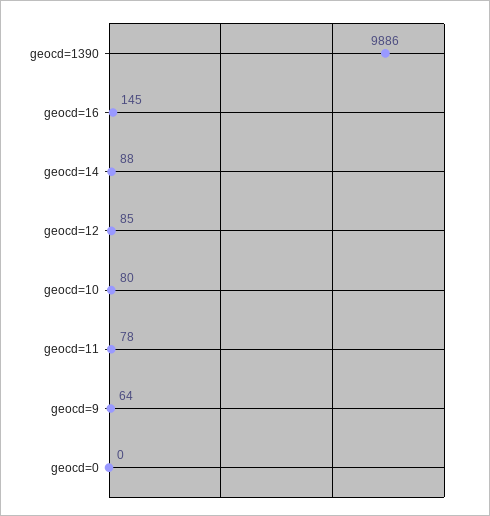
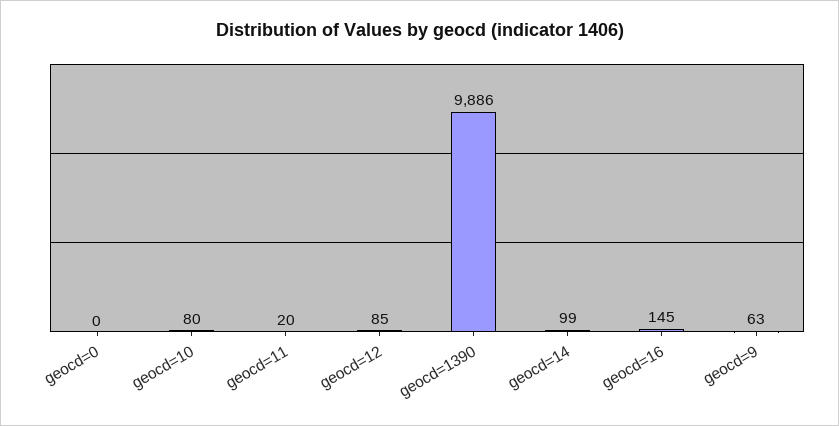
geocd=14: 88 -> 99
geocd=11: 78 -> 20
geocd=9: 64 -> 63

